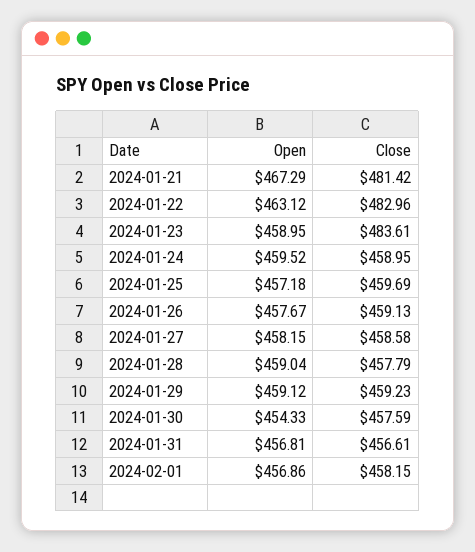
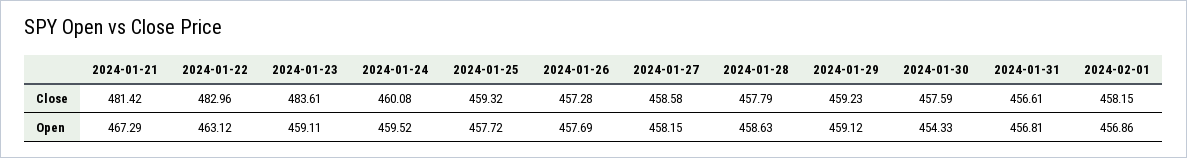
Open, 2024-01-23: 458.95 -> 459.11
Close, 2024-01-24: 458.95 -> 460.08
Open, 2024-01-25: 457.18 -> 457.72
Close, 2024-01-25: 459.69 -> 459.32
Open, 2024-01-26: 457.67 -> 457.69
Close, 2024-01-26: 459.13 -> 457.28
Open, 2024-01-28: 459.04 -> 458.63

